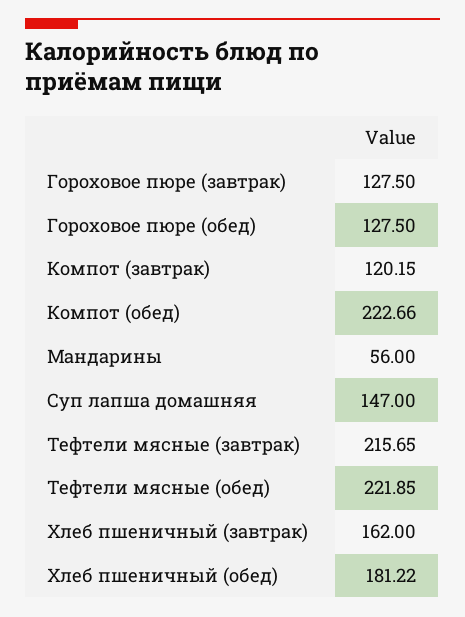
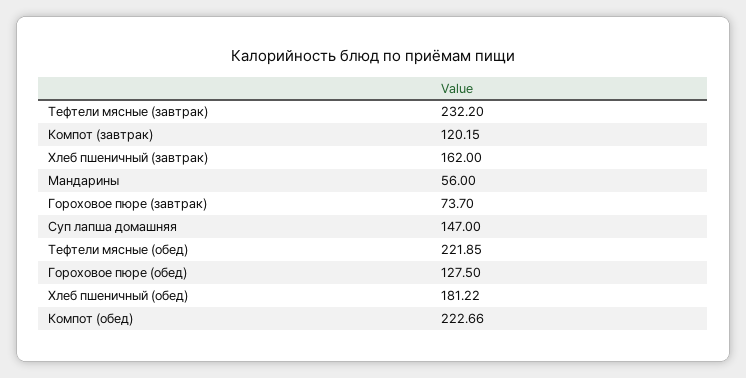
Гороховое пюре (завтрак): 127.5 -> 73.7
Тефтели мясные (завтрак): 215.65 -> 232.2

